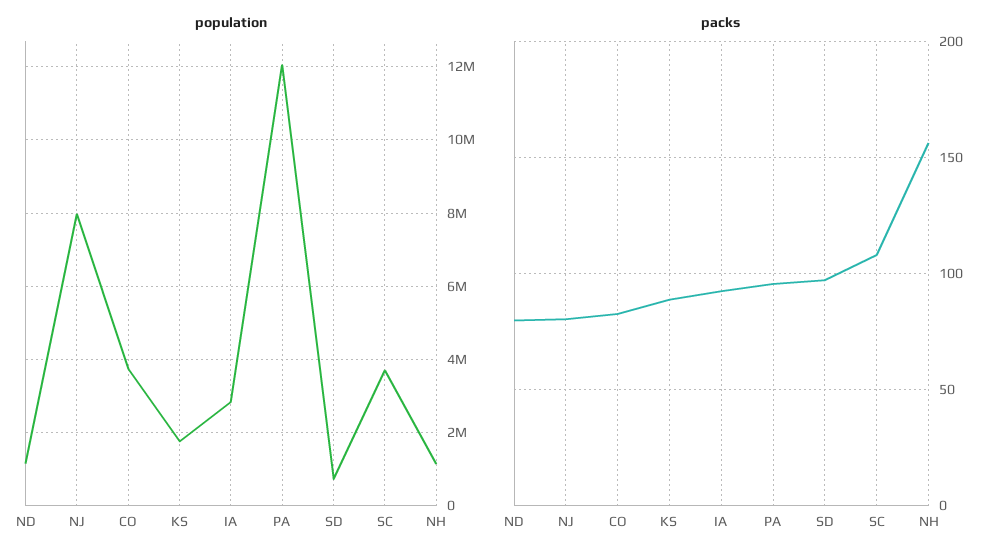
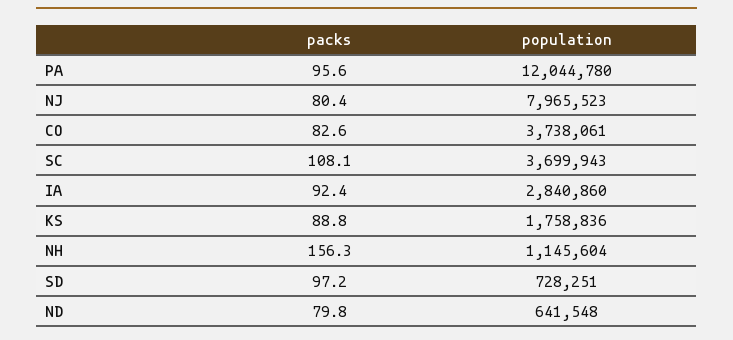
population, ND: 1200000 -> 641548

